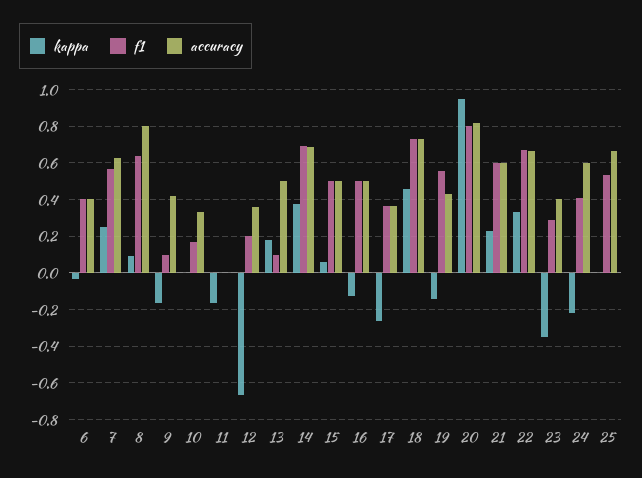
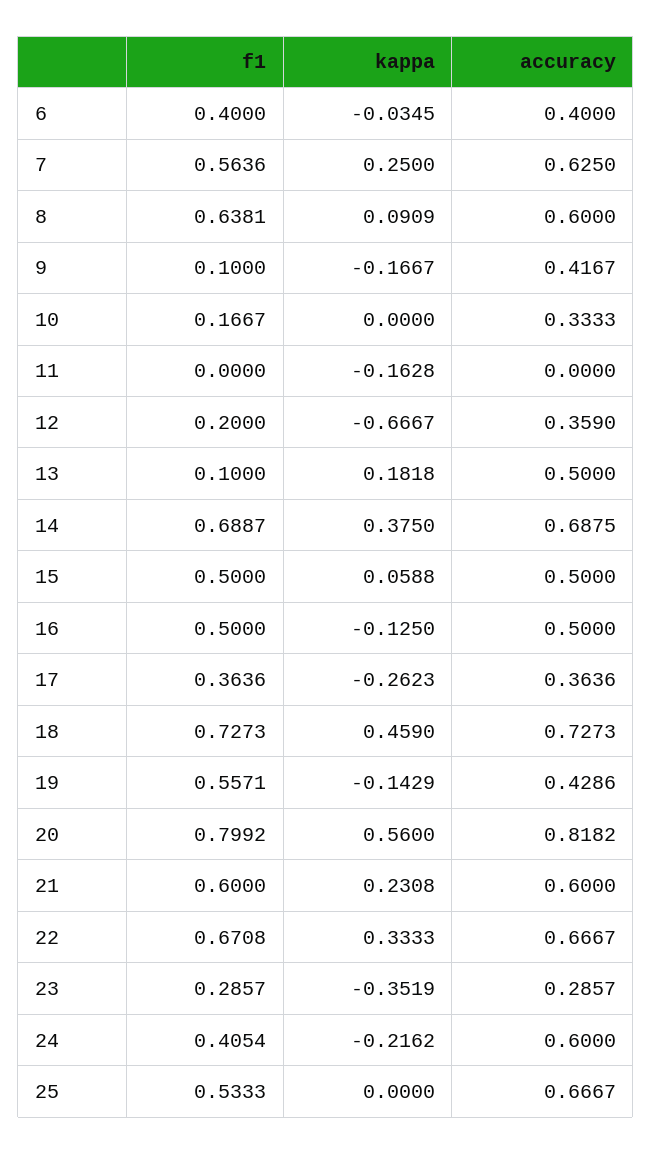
accuracy, 8: 0.8 -> 0.6
kappa, 20: 0.95 -> 0.56
accuracy, 23: 0.4 -> 0.2857

